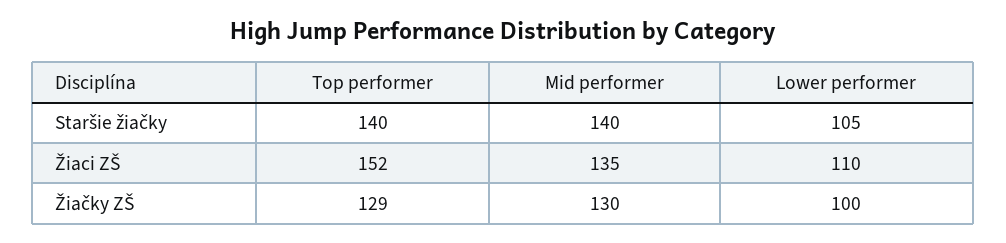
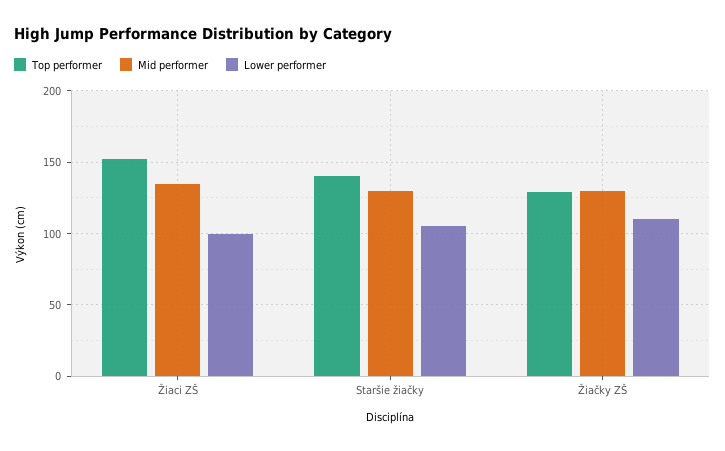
Mid performer, Staršie žiačky: 140 -> 130
Lower performer, Žiaci ZŠ: 110 -> 100
Lower performer, Žiačky ZŠ: 100 -> 110

